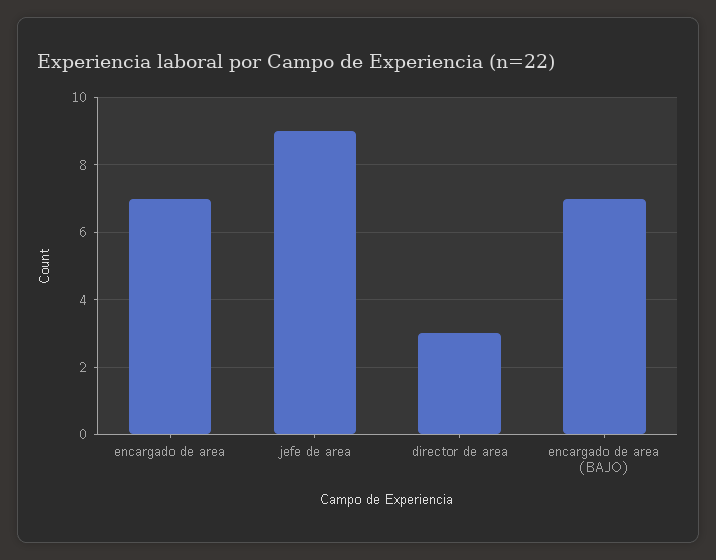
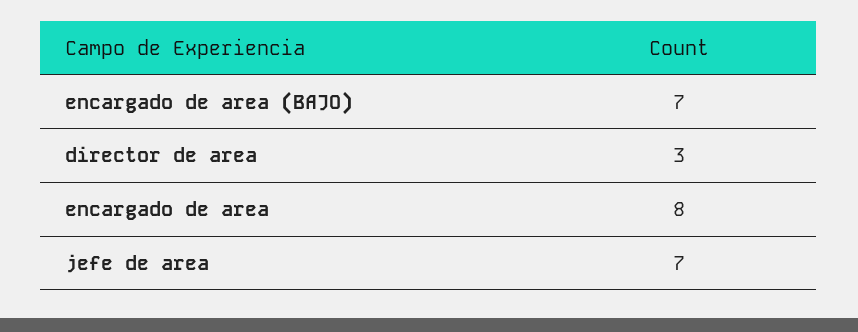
encargado de area: 7 -> 8
jefe de area: 9 -> 7

